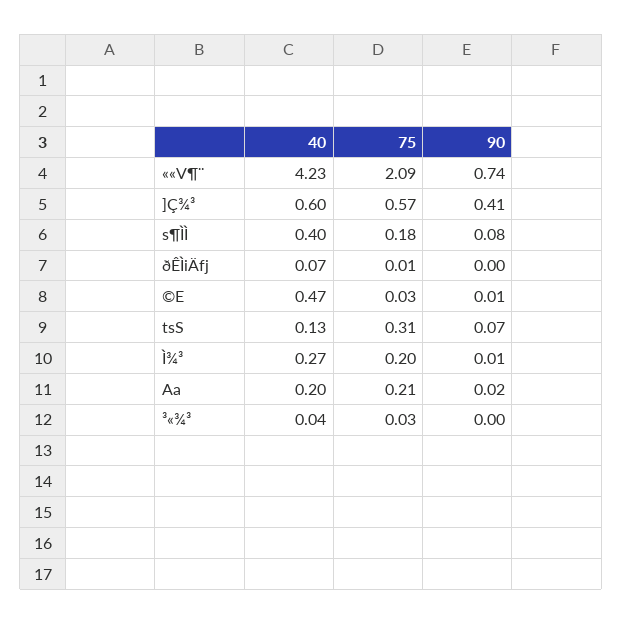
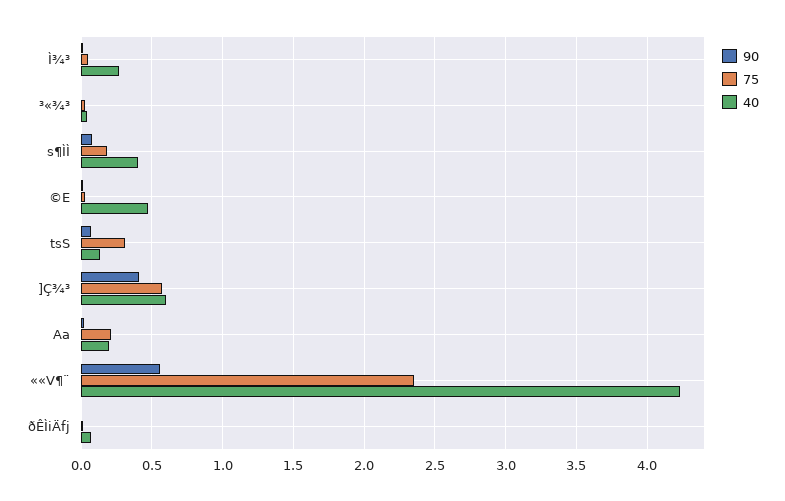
75, ««V¶¨: 2.09 -> 2.35
90, ««V¶¨: 0.74 -> 0.55
75, Ì¾³: 0.2 -> 0.05

